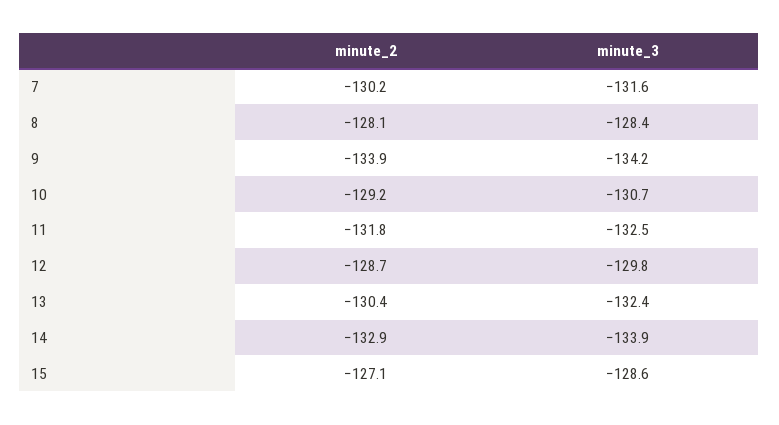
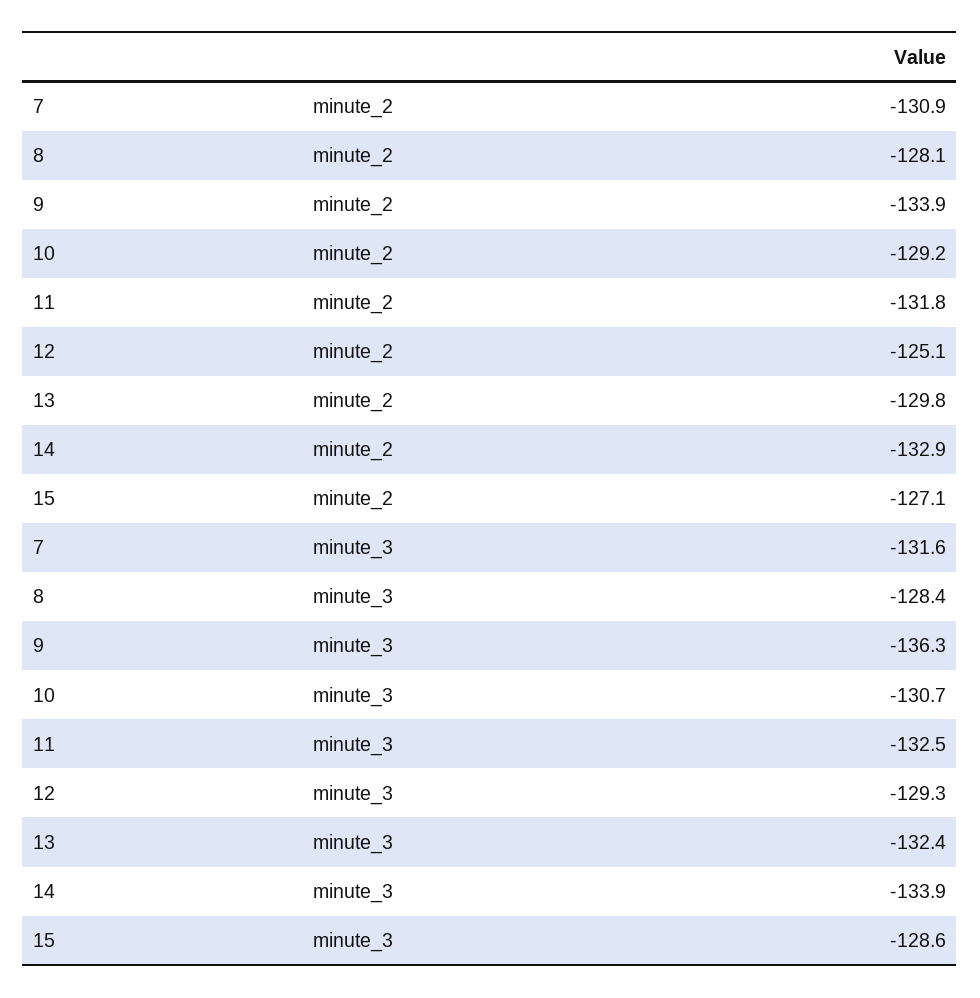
minute_2, 7: -130.2 -> -130.9
minute_3, 9: -134.2 -> -136.3
minute_2, 12: -128.7 -> -125.1
minute_3, 12: -129.8 -> -129.3
minute_2, 13: -130.4 -> -129.8

